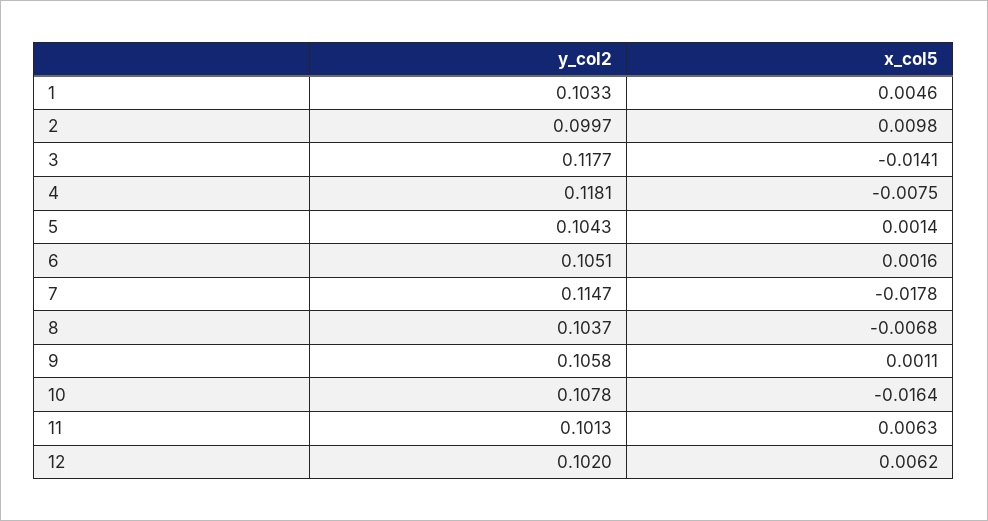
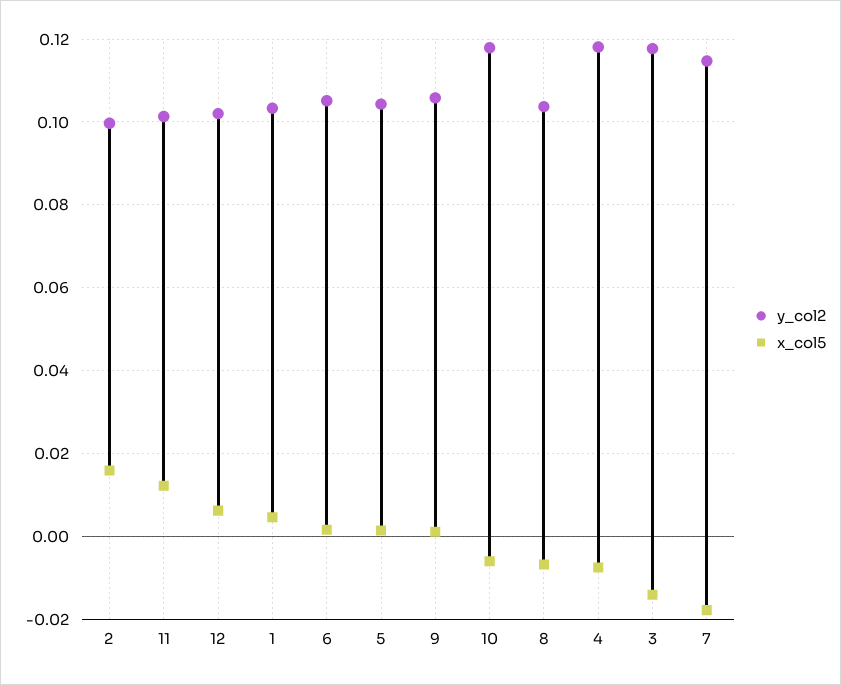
x_col5, 2: 0.0098 -> 0.016
y_col2, 10: 0.1078 -> 0.118
x_col5, 10: -0.0164 -> -0.006
x_col5, 11: 0.0063 -> 0.012

